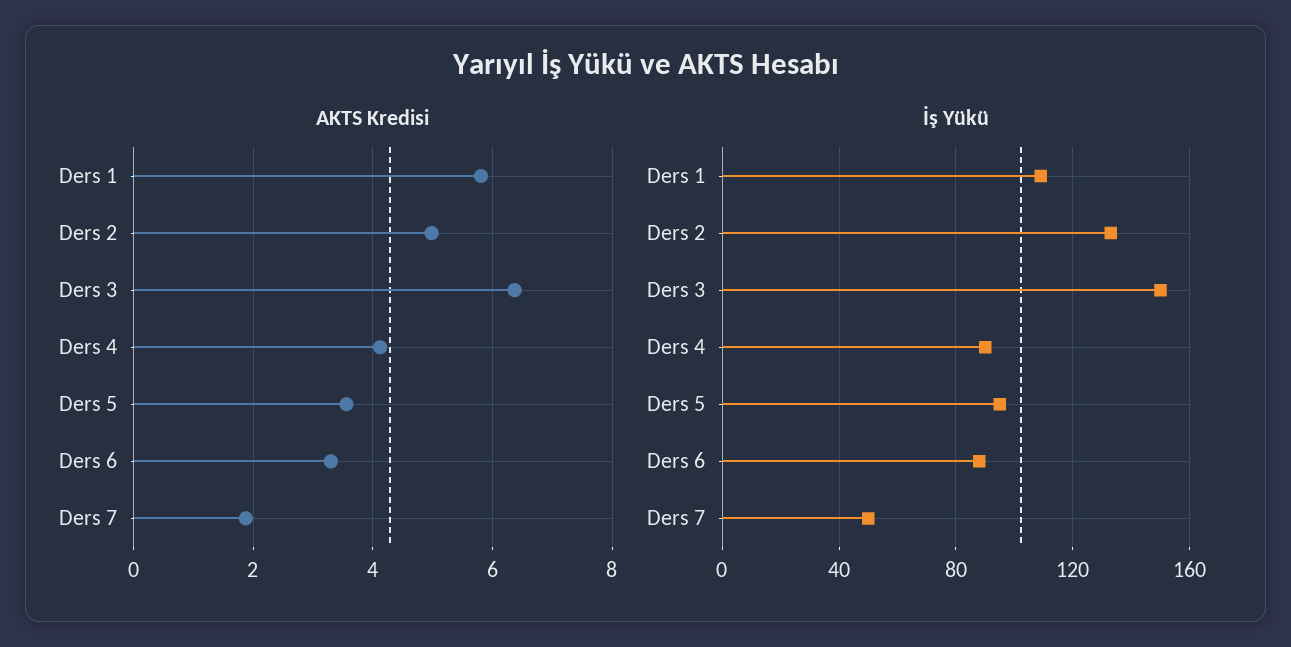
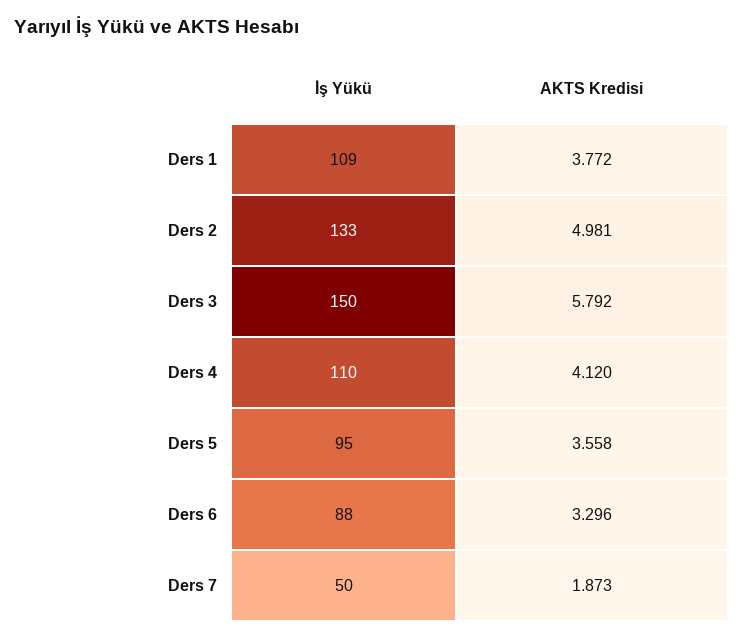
AKTS Kredisi, Ders 1: 5.8 -> 3.772
AKTS Kredisi, Ders 3: 6.4 -> 5.792
İş Yükü, Ders 4: 90 -> 110

